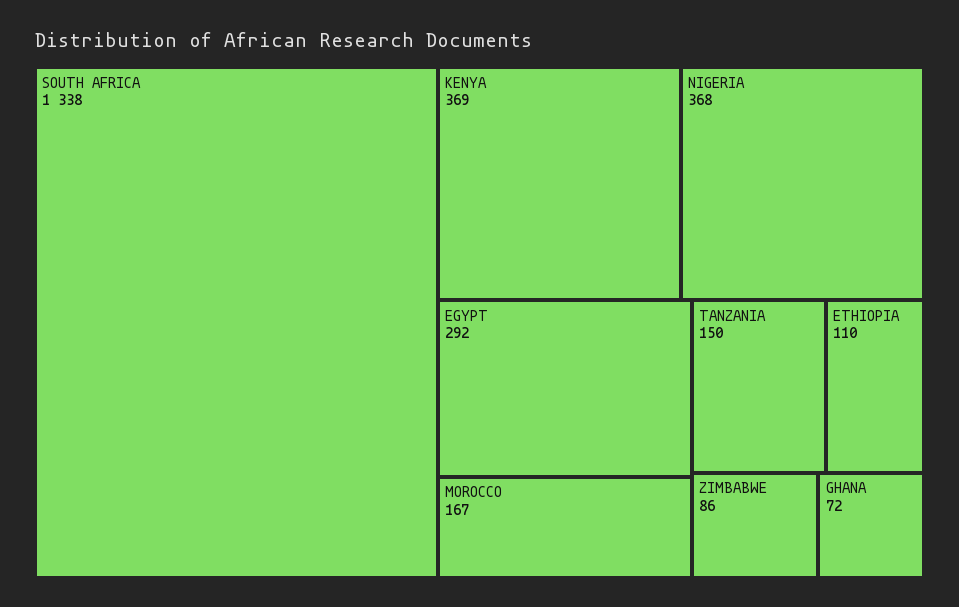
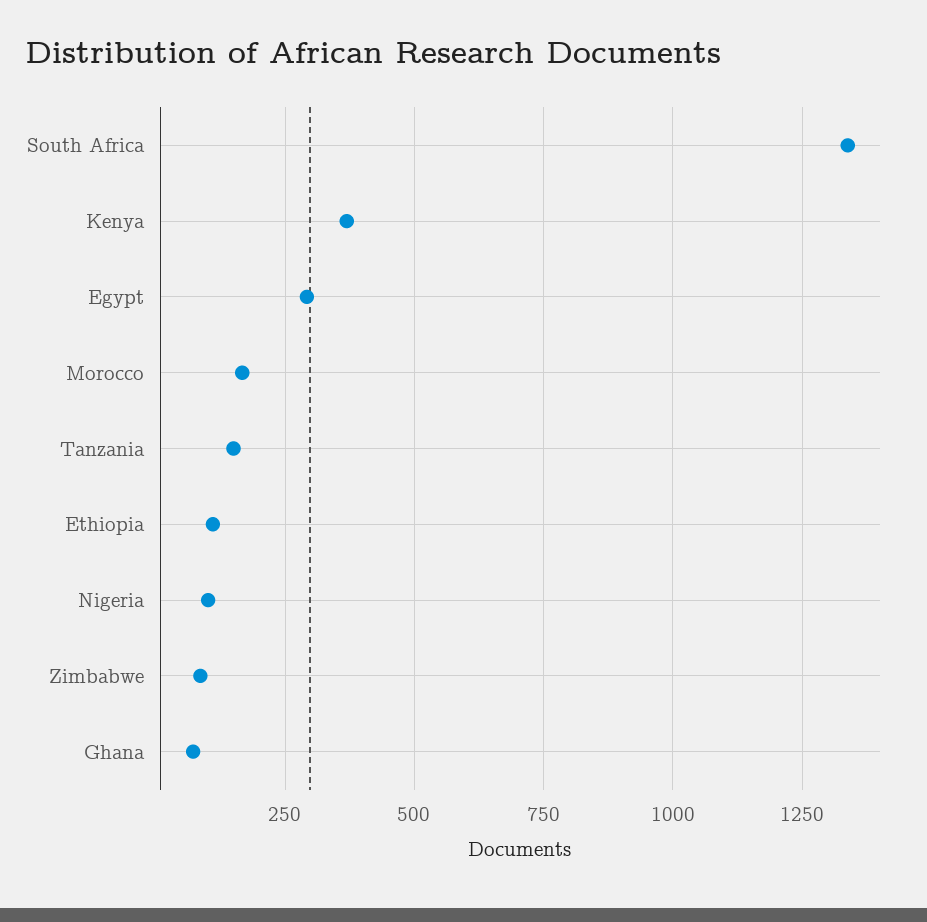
NIGERIA: 368 -> 100

